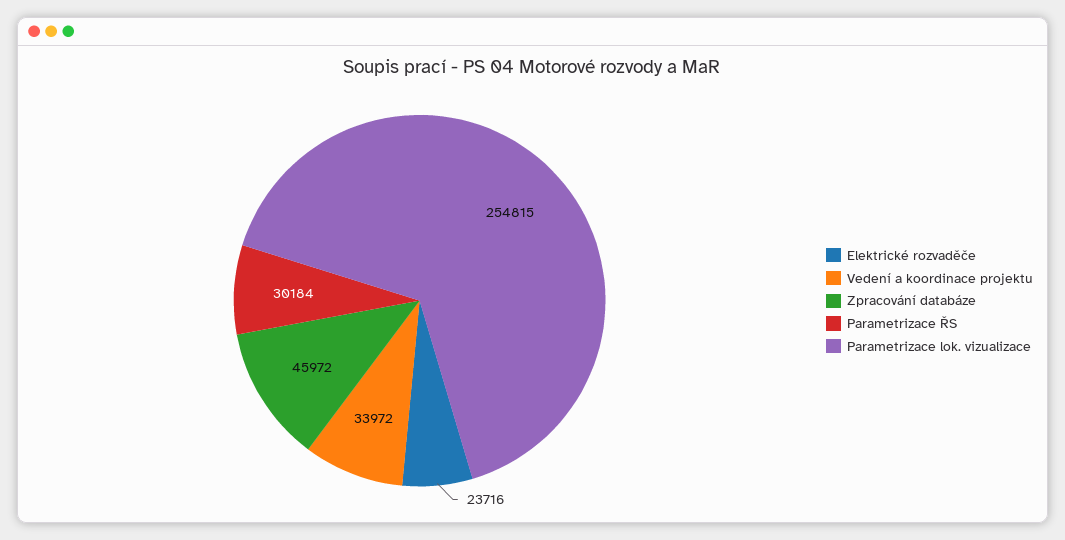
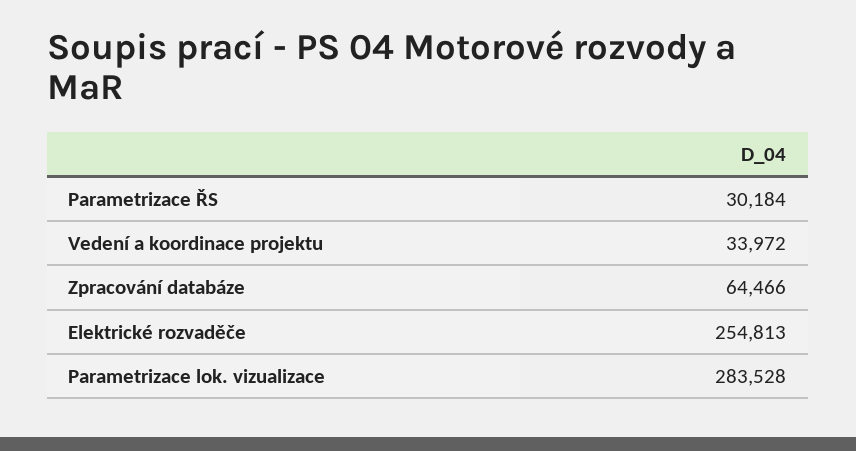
Elektrické rozvaděče: 23716 -> 254813
Zpracování databáze: 45972 -> 64466
Parametrizace lok. vizualizace: 254815 -> 283528

